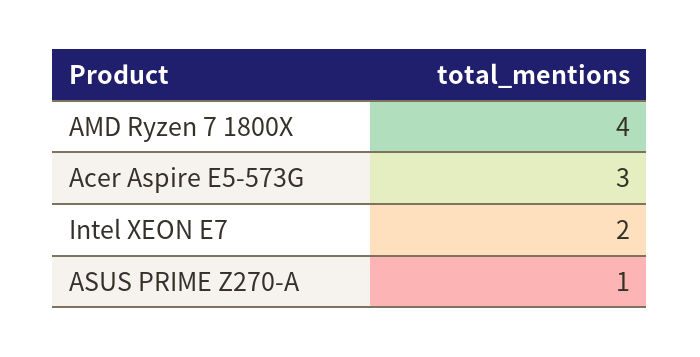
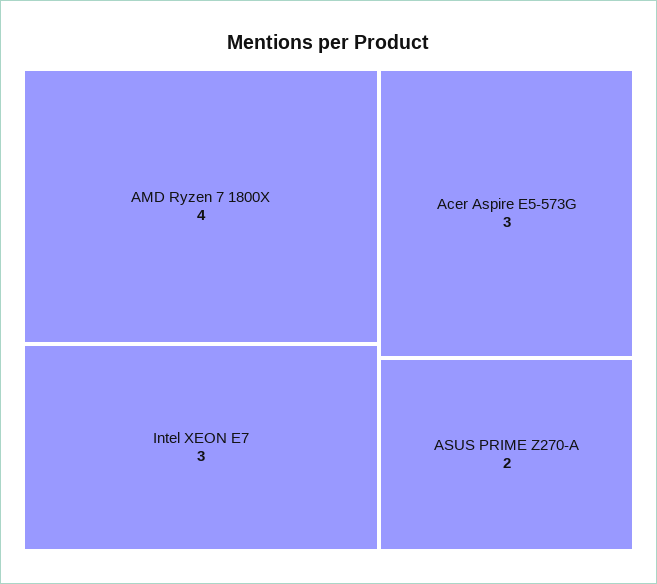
Intel XEON E7: 2 -> 3
ASUS PRIME Z270-A: 1 -> 2

